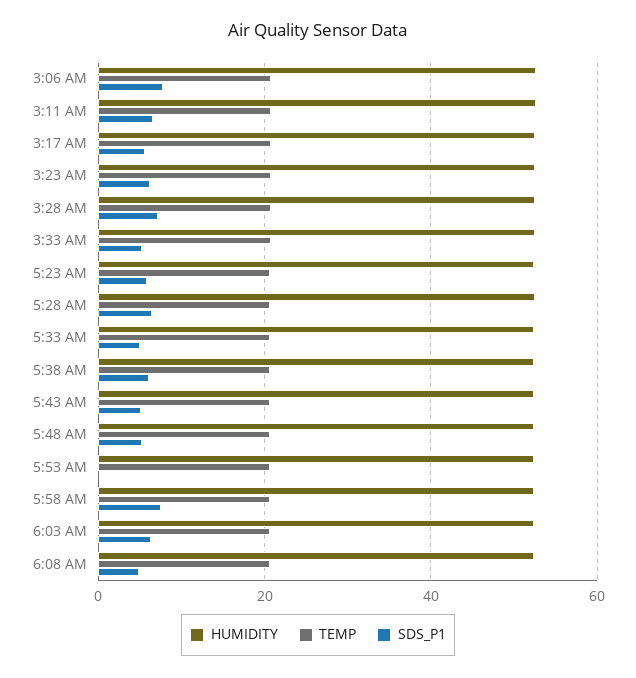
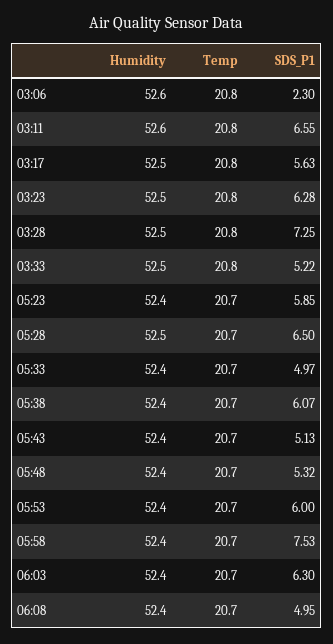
SDS_P1, 3:06 AM: 8 -> 2.3
SDS_P1, 5:53 AM: 0 -> 6

